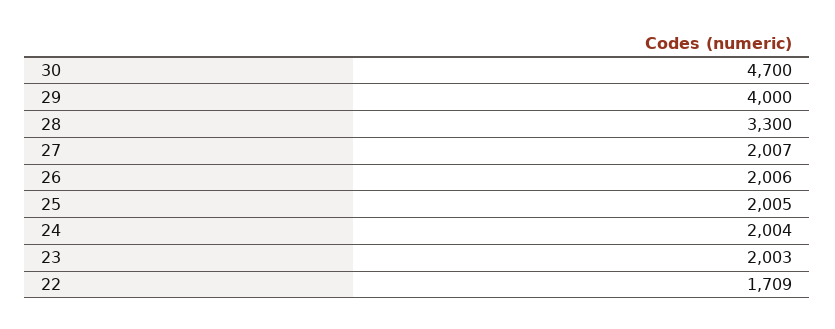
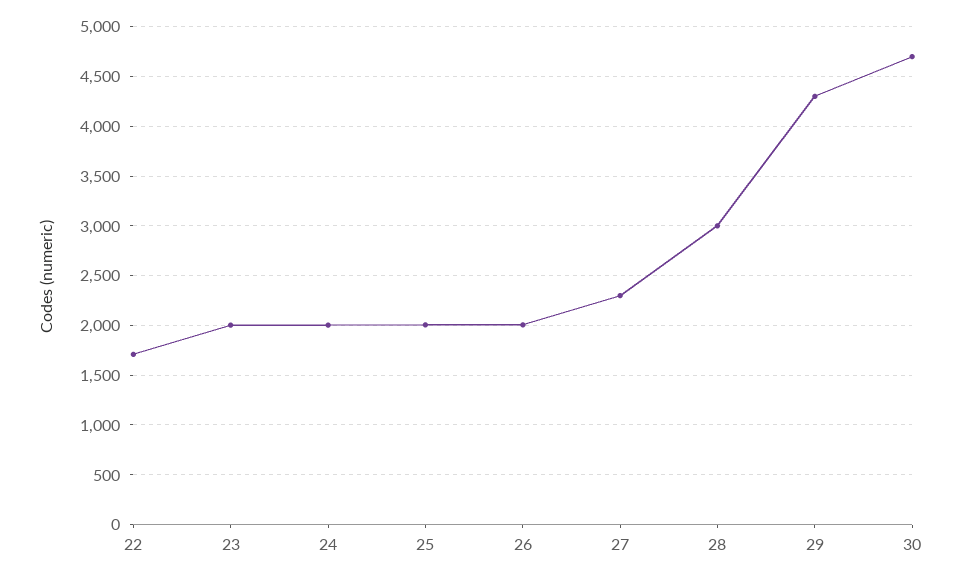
29: 4000 -> 4300
28: 3300 -> 3000
27: 2007 -> 2300

